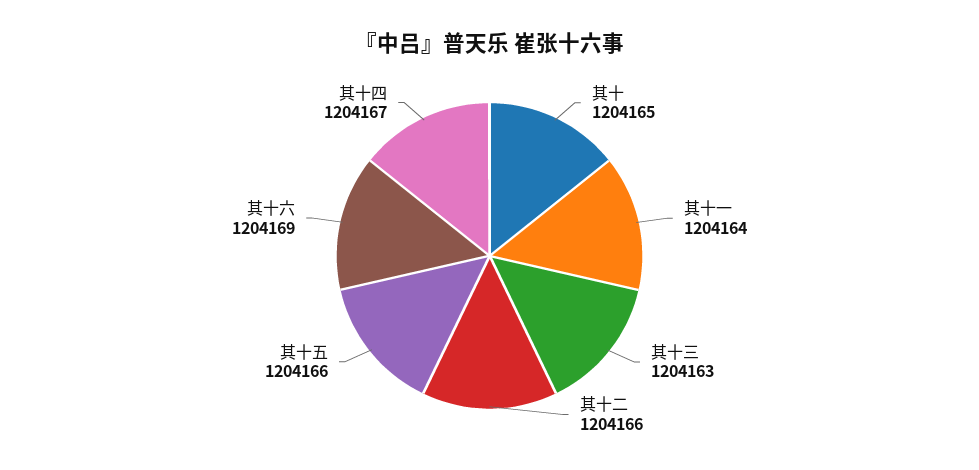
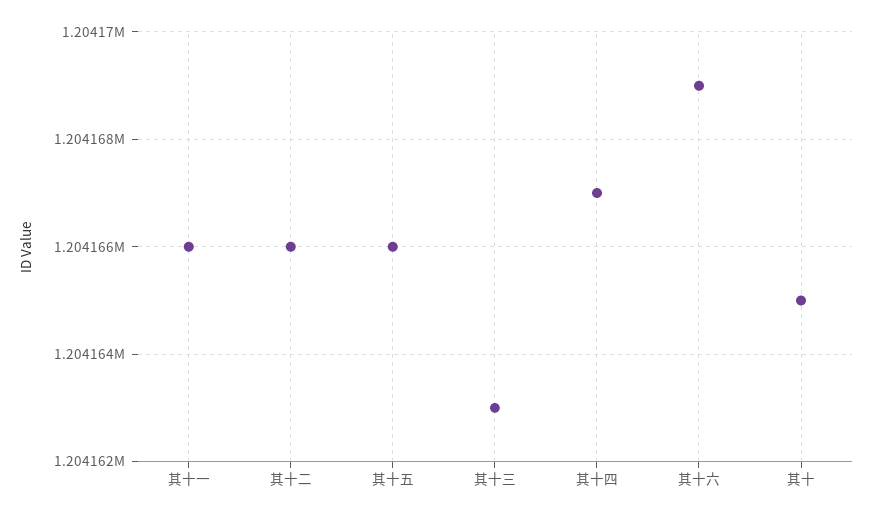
其十一: 1204164 -> 1204166

